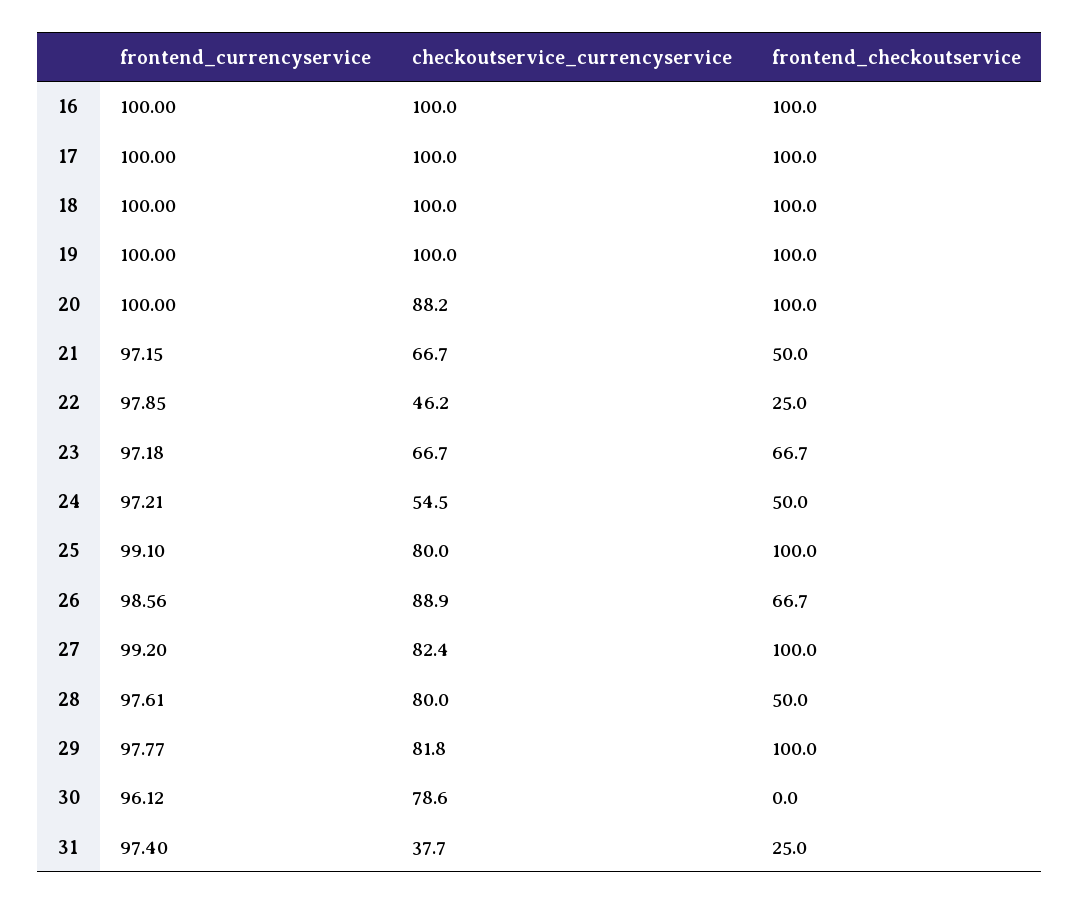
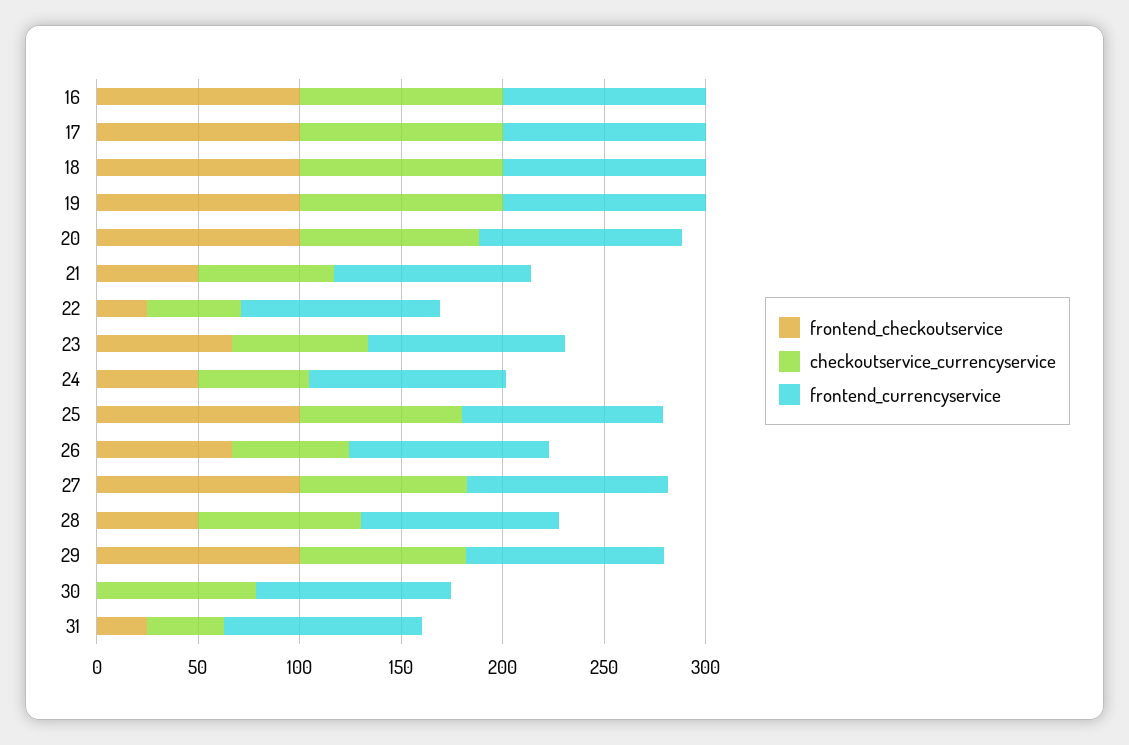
checkoutservice_currencyservice, 26: 88.9 -> 60

